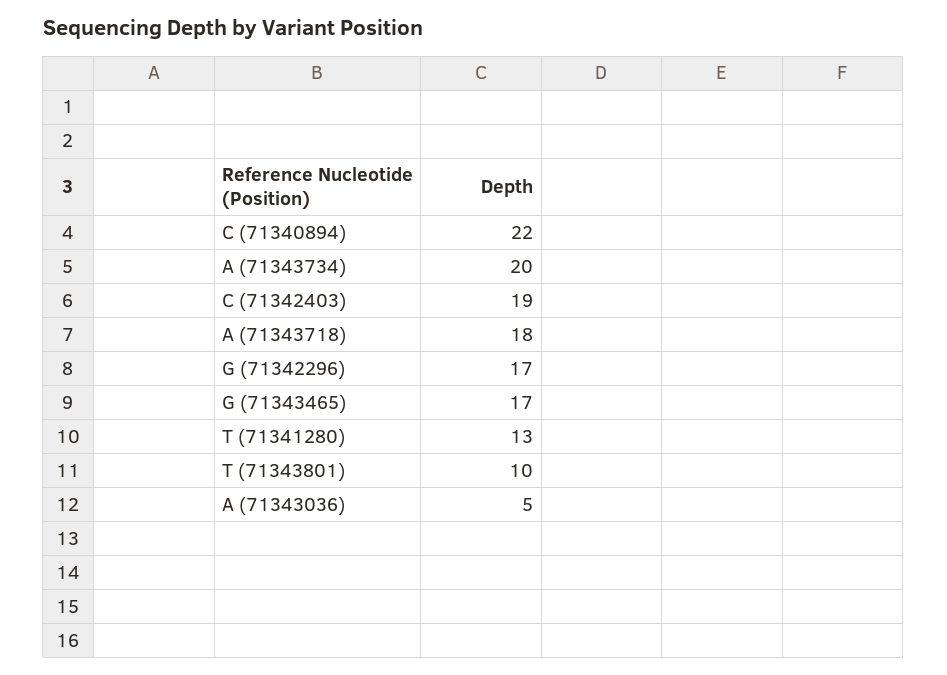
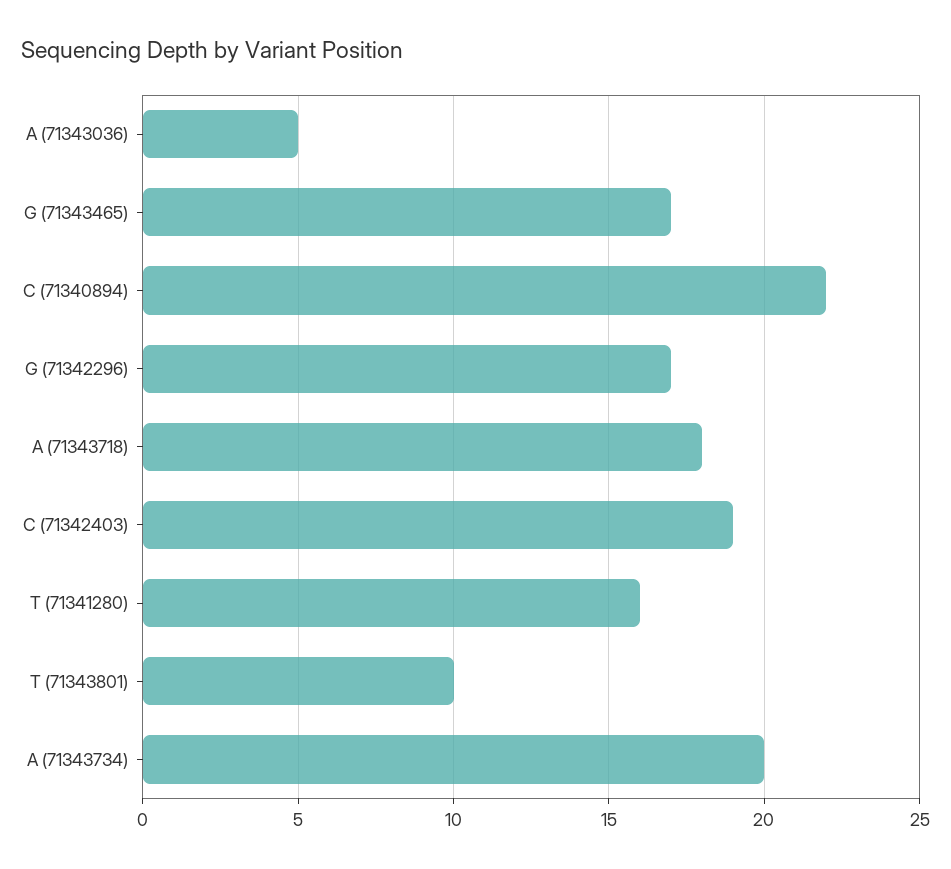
T (71341280): 13 -> 16

